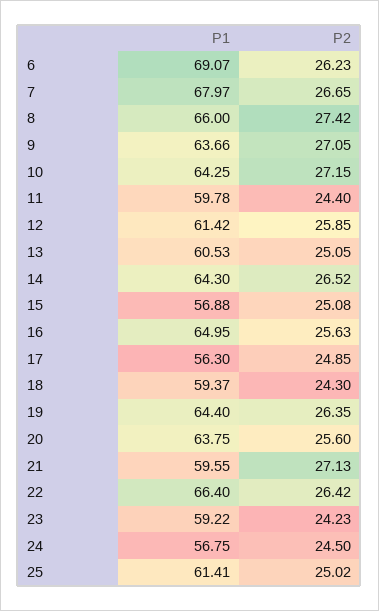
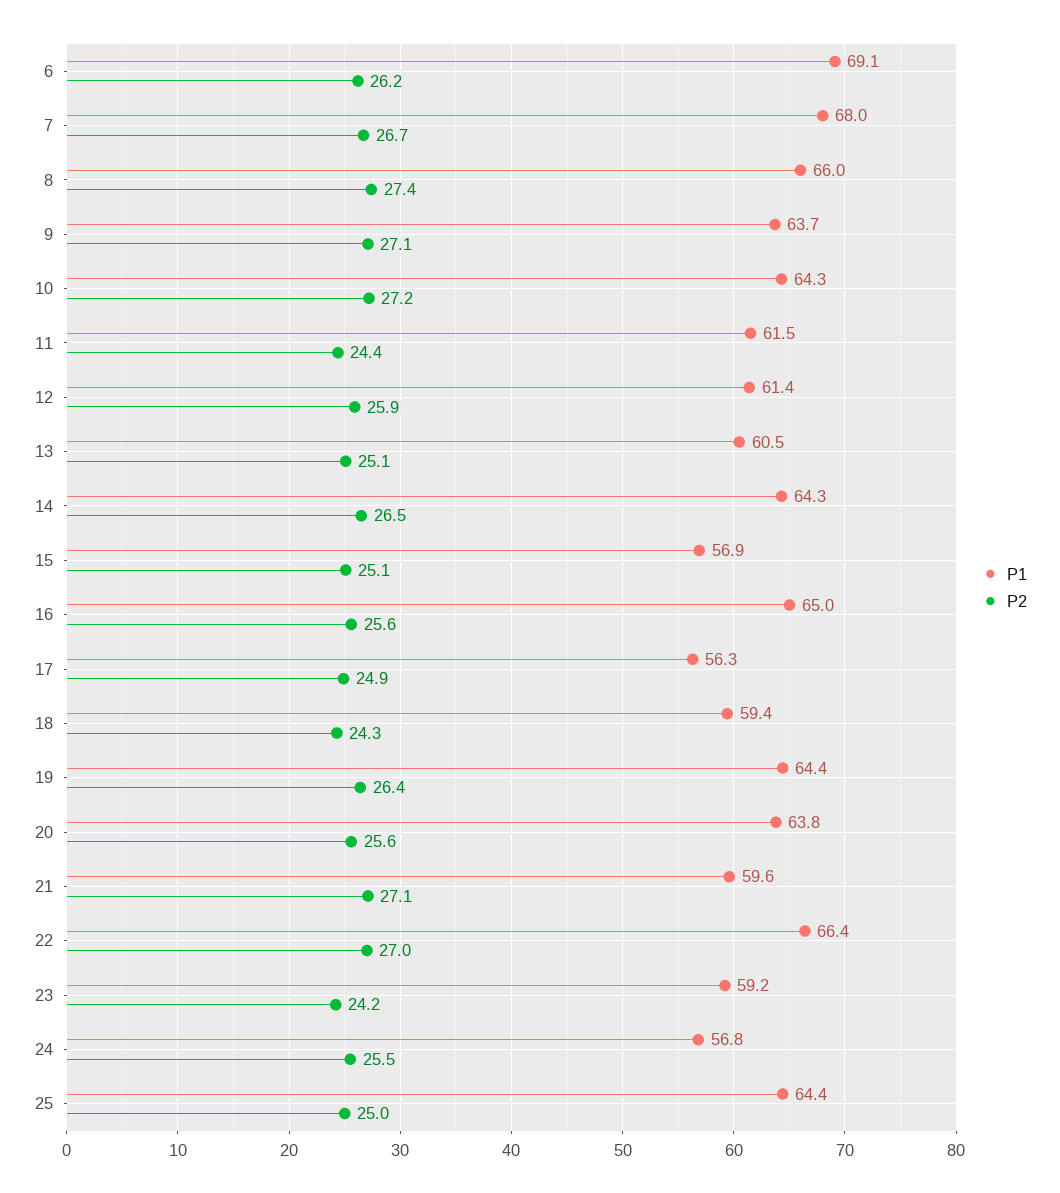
P1, 11: 59.78 -> 61.5
P2, 22: 26.42 -> 27
P2, 24: 24.5 -> 25.5
P1, 25: 61.41 -> 64.4

